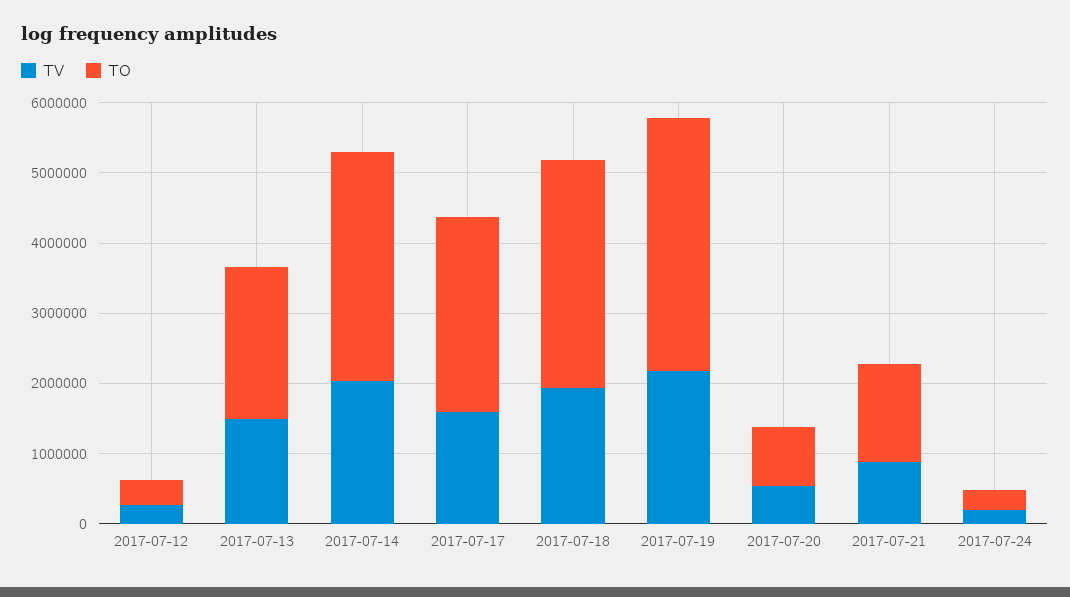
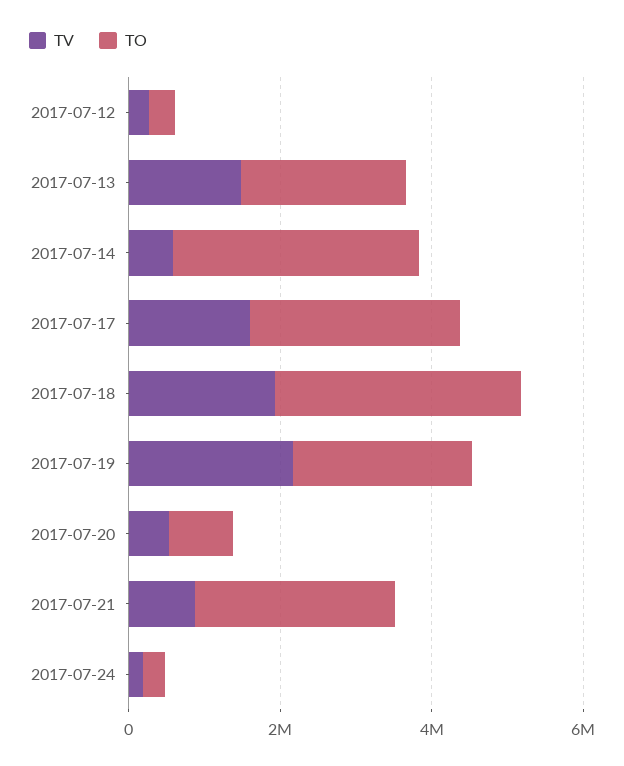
TV, 2017-07-14: 2000000 -> 500000
TO, 2017-07-19: 3600000 -> 2500000
TO, 2017-07-21: 1400000 -> 2500000

